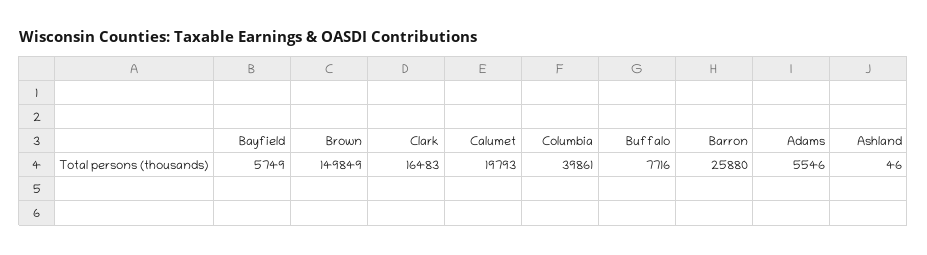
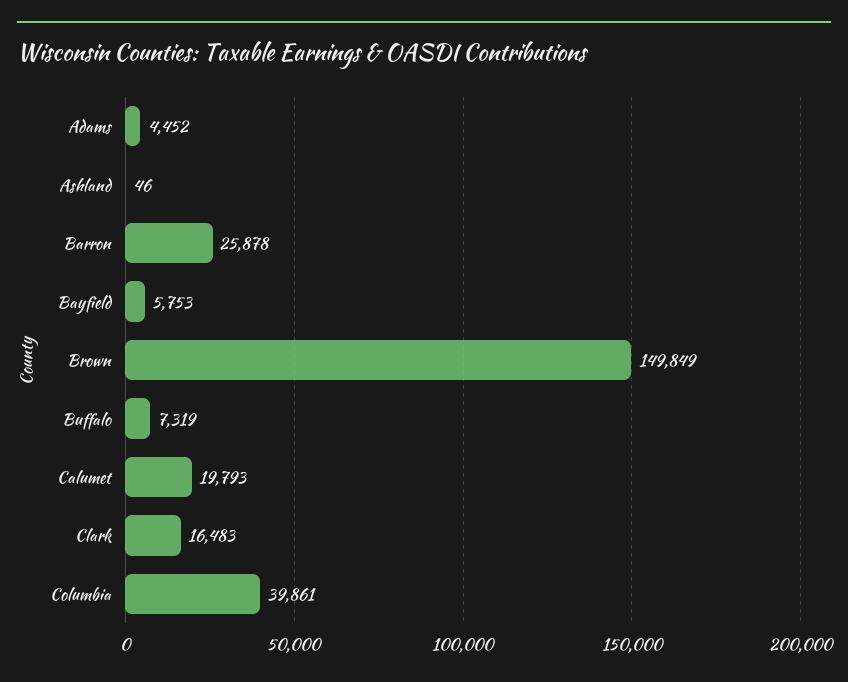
Bayfield: 5749 -> 5753
Buffalo: 7716 -> 7319
Barron: 25880 -> 25878
Adams: 5546 -> 4452

